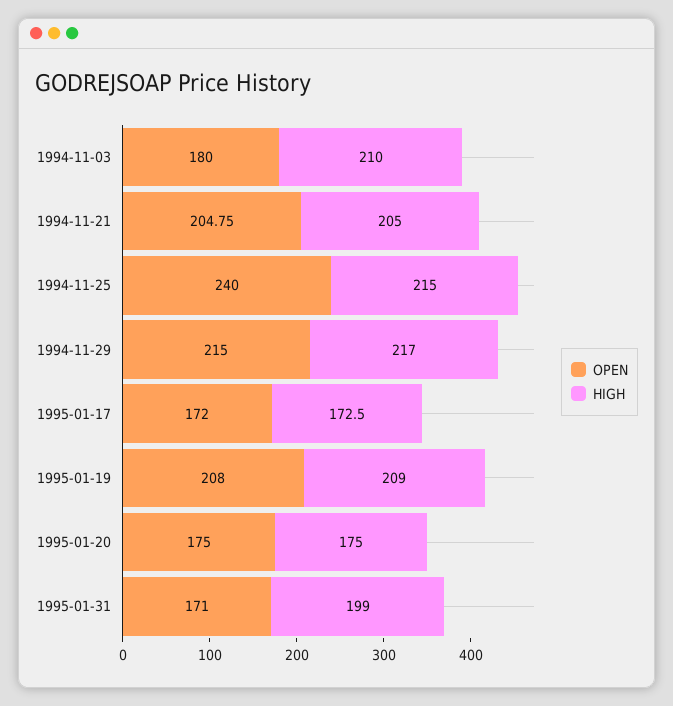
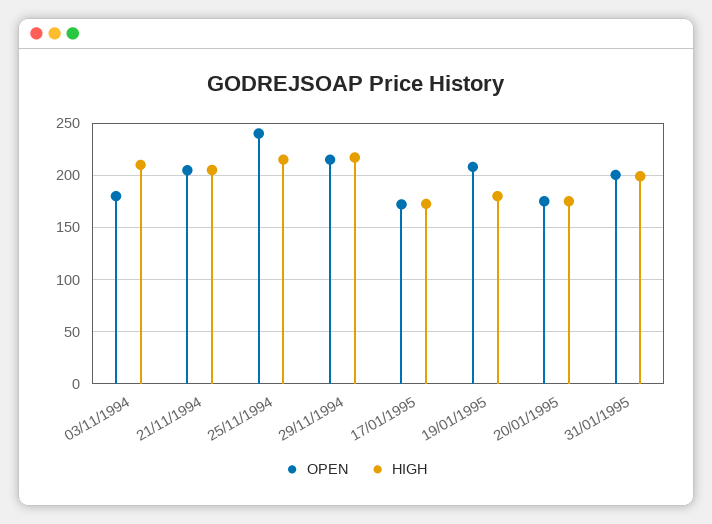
HIGH, 1995-01-19: 209 -> 180
OPEN, 1995-01-31: 171 -> 200

